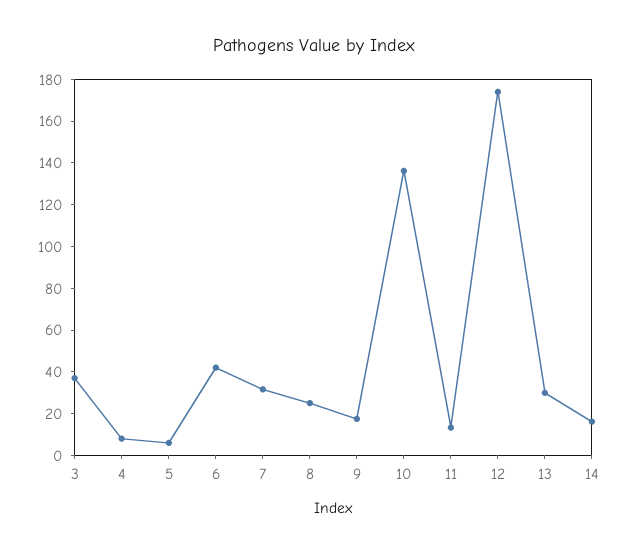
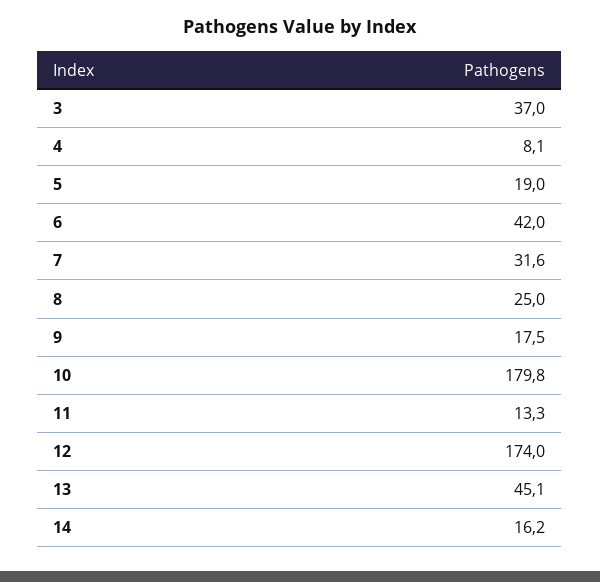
5: 5 -> 19
10: 135 -> 179.8
13: 30 -> 45.1

